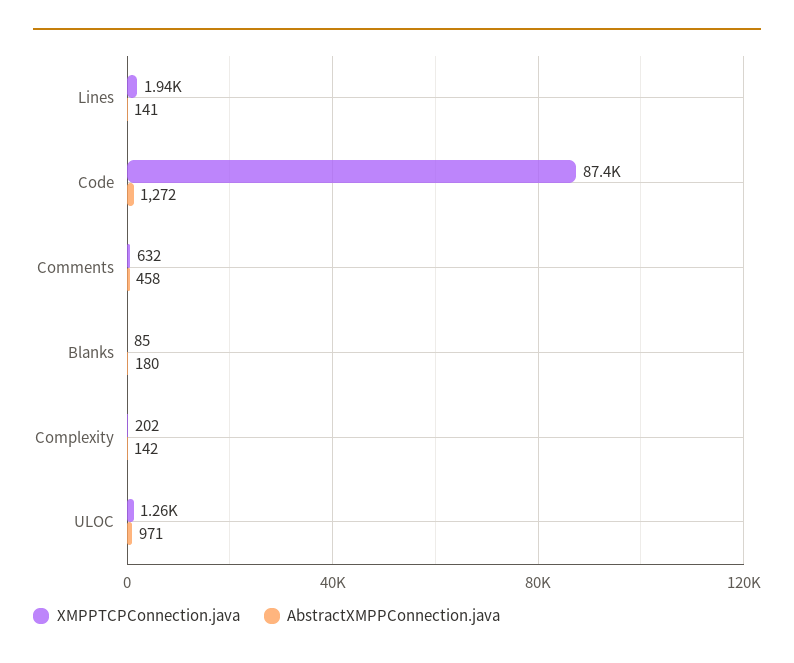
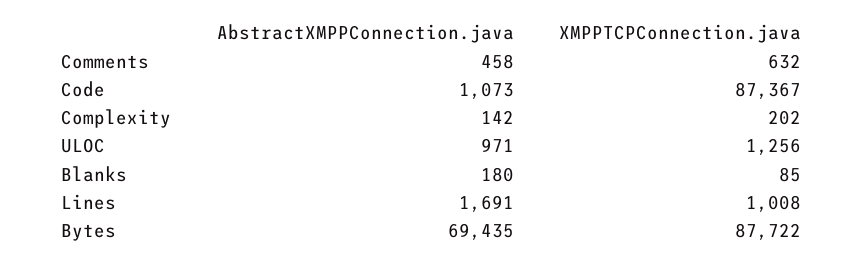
XMPPTCPConnection.java, Lines: 1940 -> 1008
AbstractXMPPConnection.java, Lines: 141 -> 1691
AbstractXMPPConnection.java, Code: 1272 -> 1073
AbstractXMPPConnection.java, Bytes: none -> 69435
XMPPTCPConnection.java, Bytes: none -> 87722

